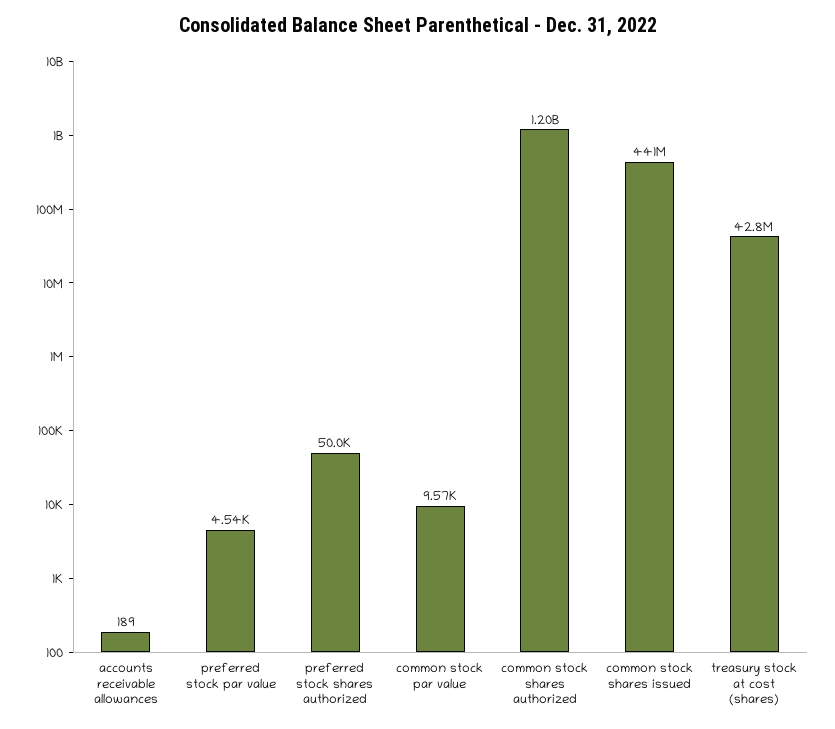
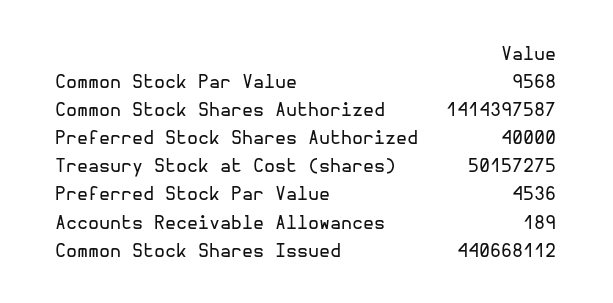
preferred stock shares authorized: 50000 -> 40000
common stock shares authorized: 1200000000 -> 1414397587
treasury stock at cost (shares): 42800000 -> 50157275

